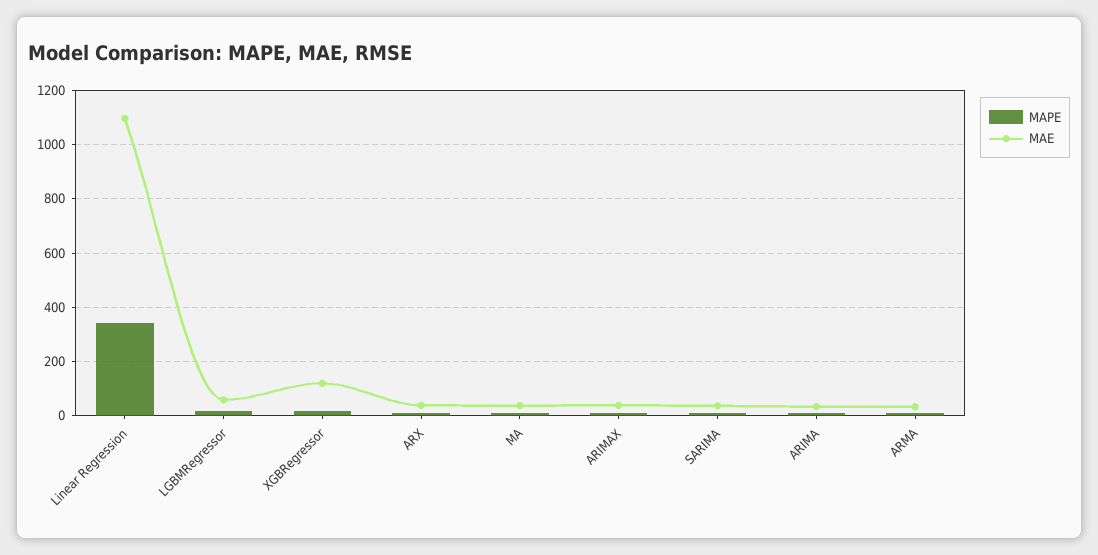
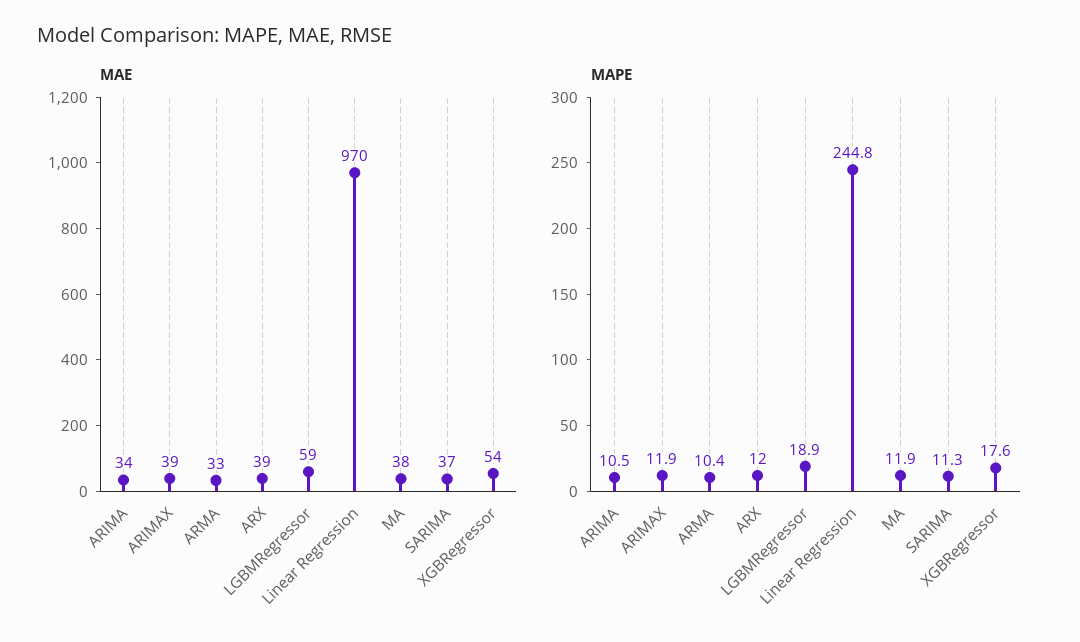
MAPE, Linear Regression: 350 -> 244.8
MAE, Linear Regression: 1100 -> 970
MAE, XGBRegressor: 125 -> 54

